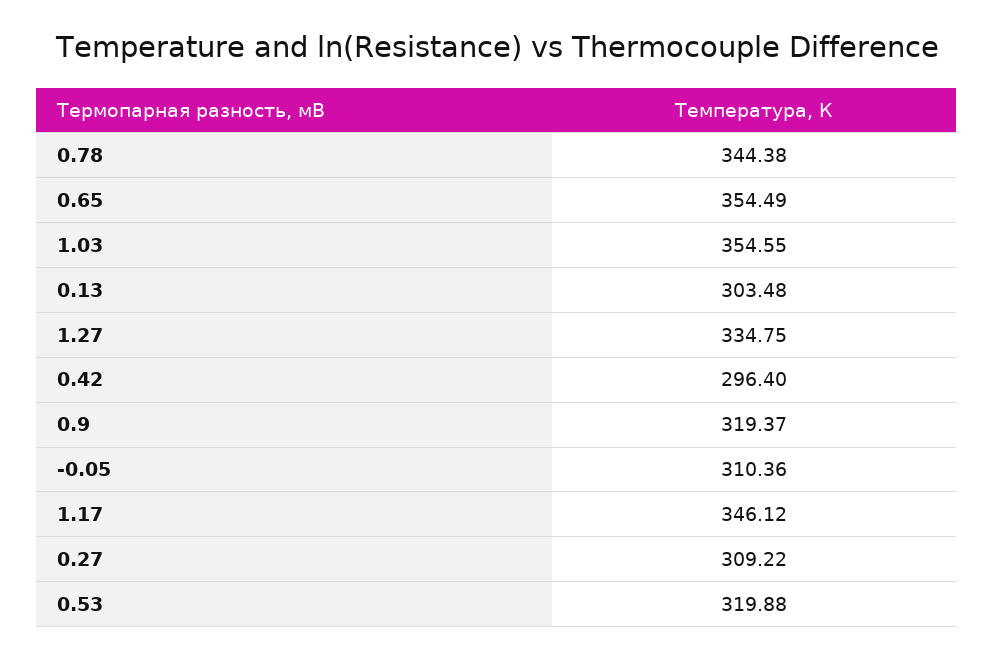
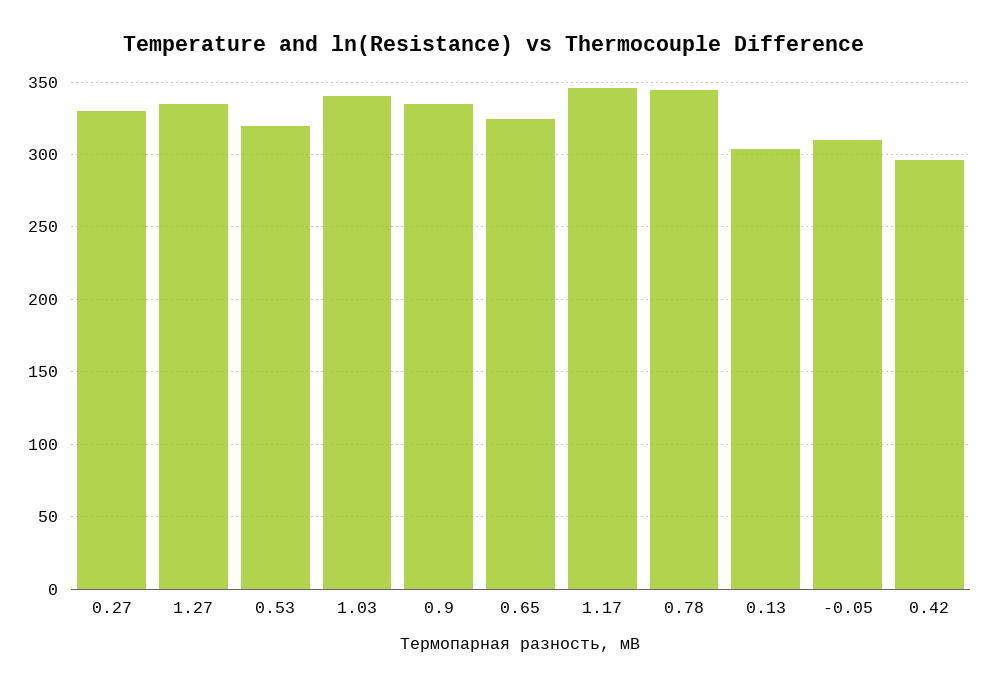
0.65: 354.49 -> 325
1.03: 354.55 -> 340
0.9: 319.37 -> 335
0.27: 309.22 -> 330

